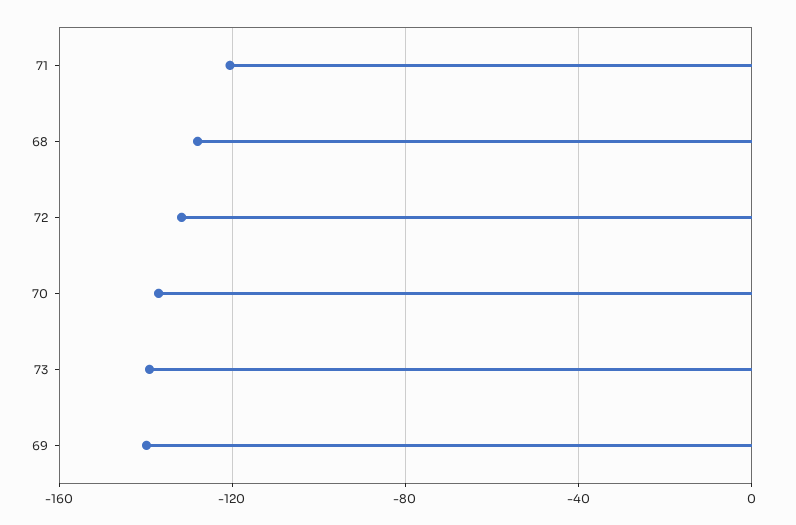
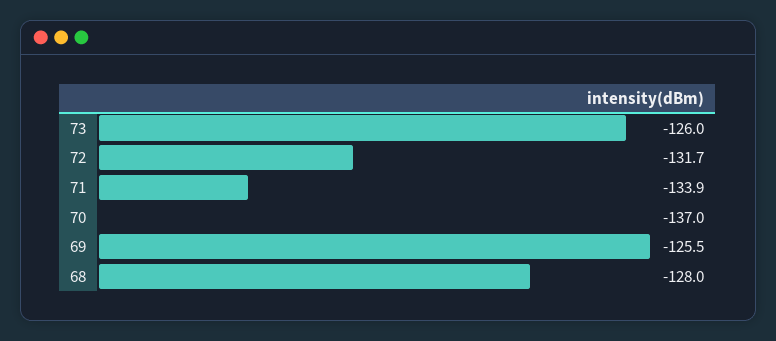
71: -120 -> -133.9
73: -140 -> -126
69: -140 -> -125.5

